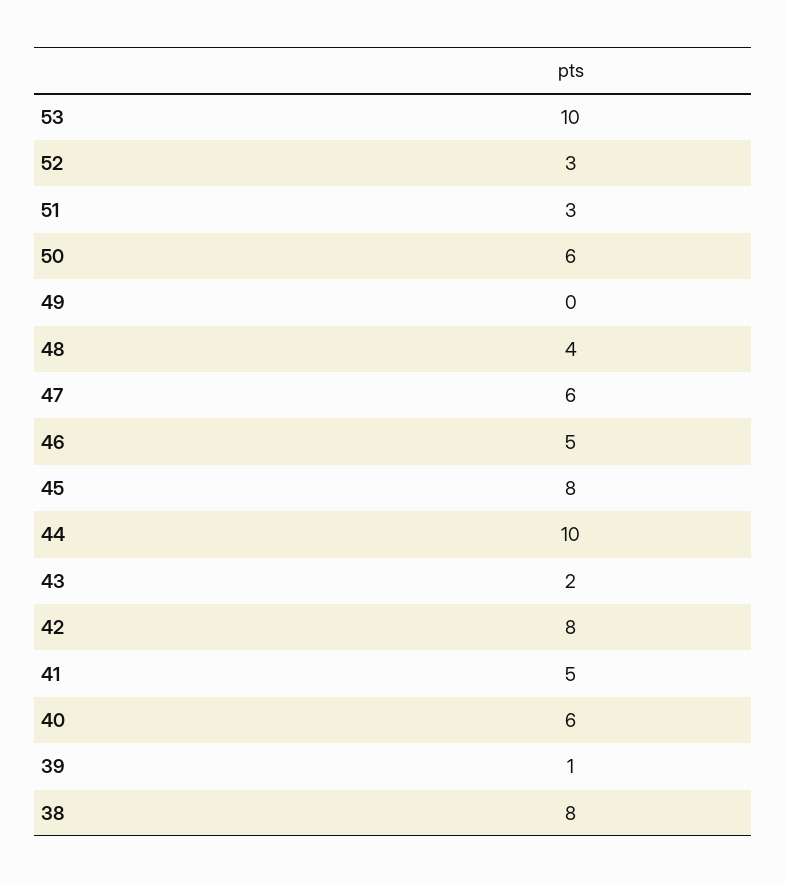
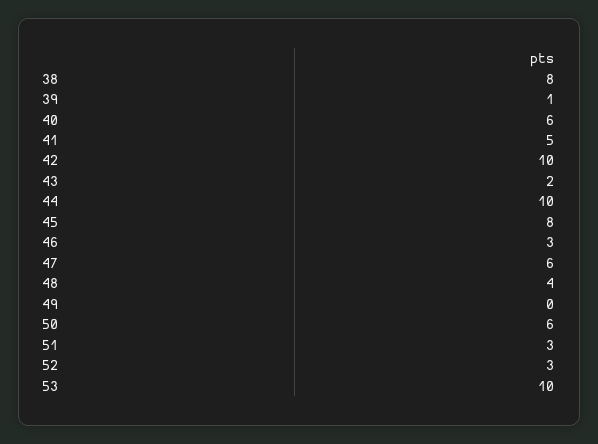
46: 5 -> 3
42: 8 -> 10

